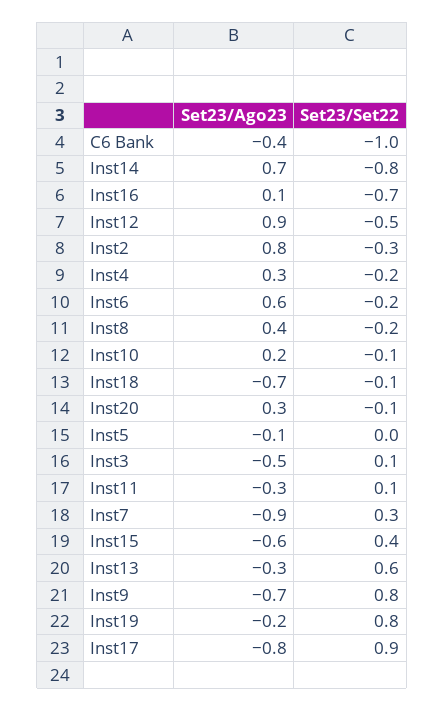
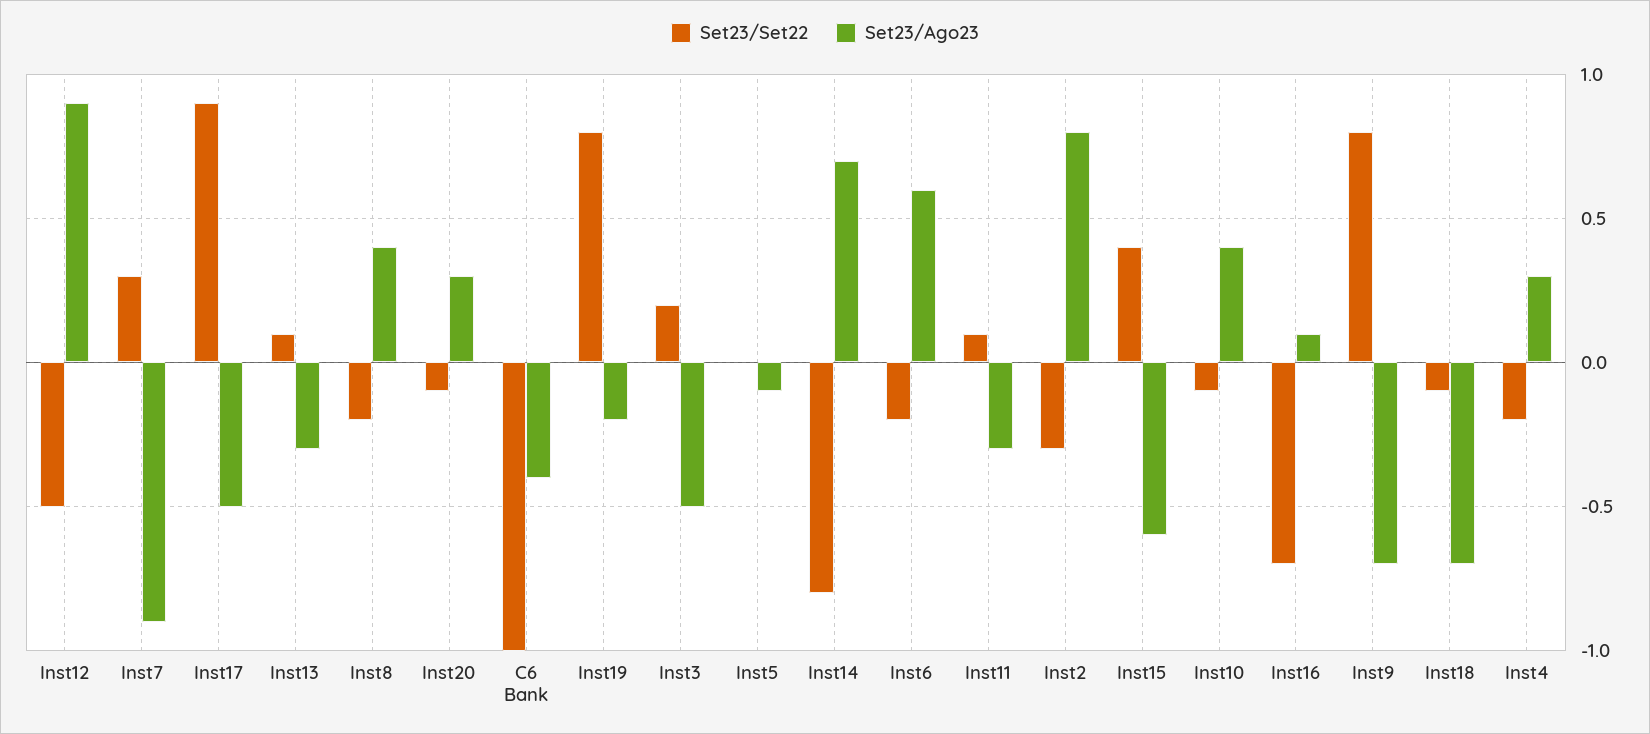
Set23/Ago23, Inst10: 0.2 -> 0.4
Set23/Set22, Inst3: 0.1 -> 0.2
Set23/Set22, Inst13: 0.6 -> 0.1
Set23/Ago23, Inst17: -0.8 -> -0.5

